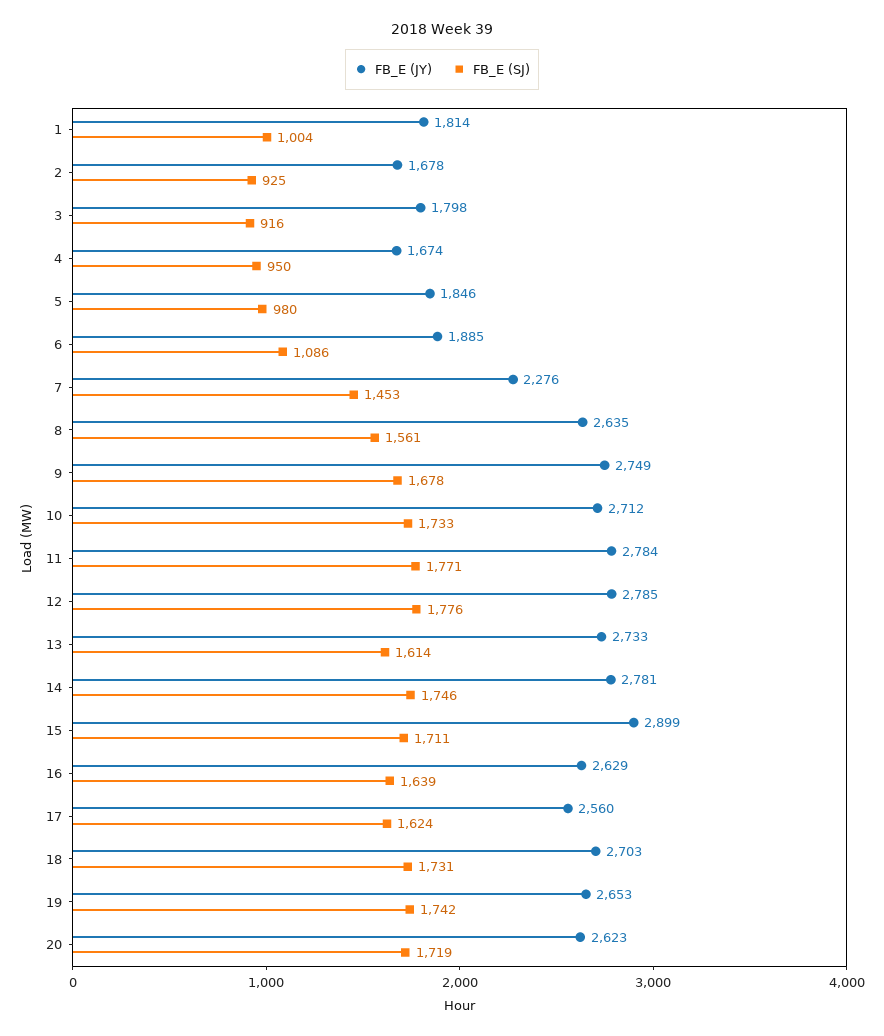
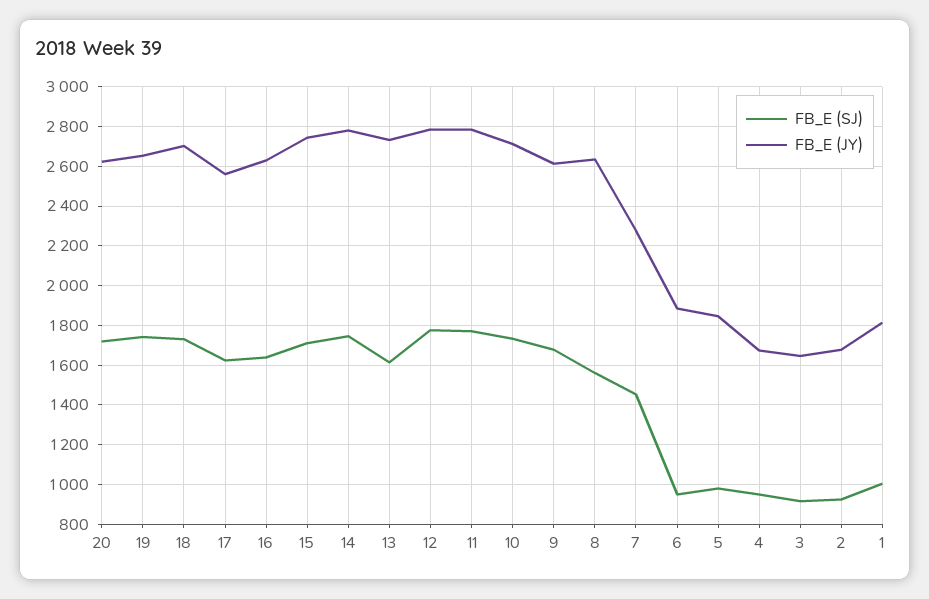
FB_E (JY), 3: 1798 -> 1650
FB_E (SJ), 6: 1086 -> 950
FB_E (JY), 9: 2749 -> 2600
FB_E (JY), 15: 2899 -> 2750

